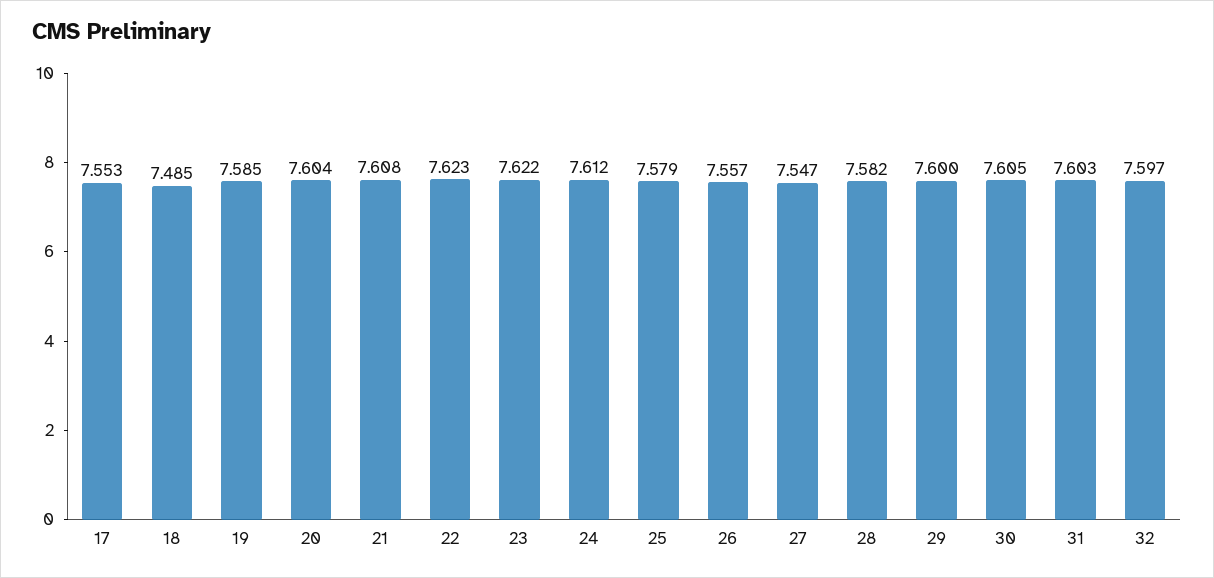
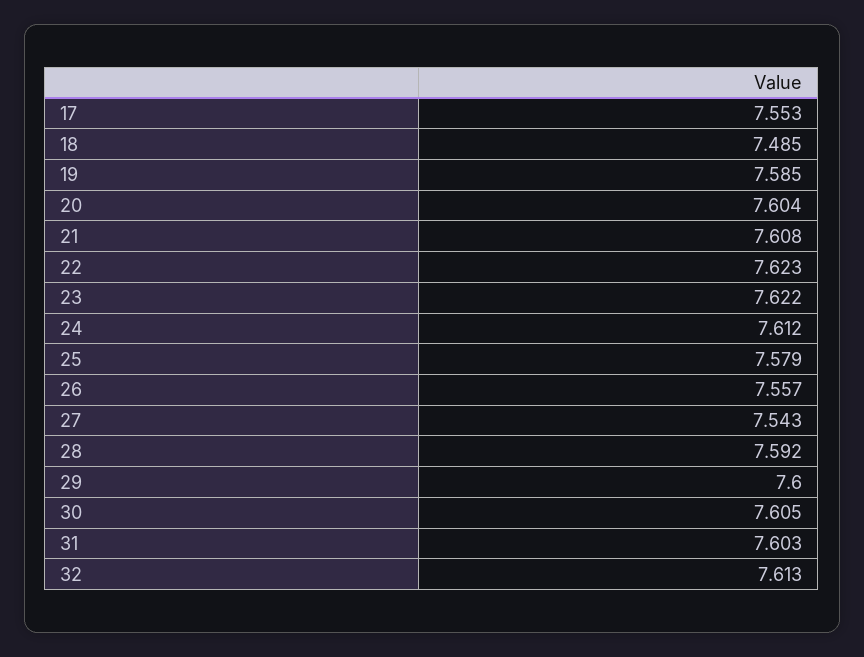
27: 7.547 -> 7.543
28: 7.582 -> 7.592
32: 7.597 -> 7.613

